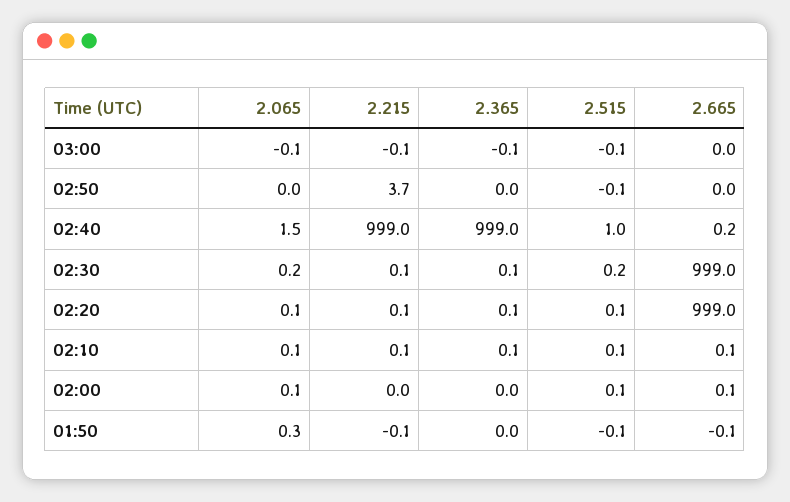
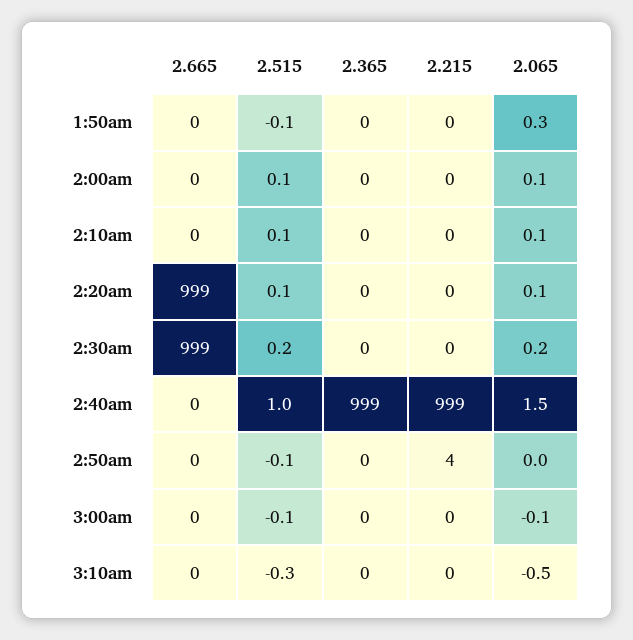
2.665, 3:10am: none -> 0
2.515, 3:10am: none -> -0.3
2.365, 3:10am: none -> 0
2.215, 3:10am: none -> 0
2.065, 3:10am: none -> -0.5

